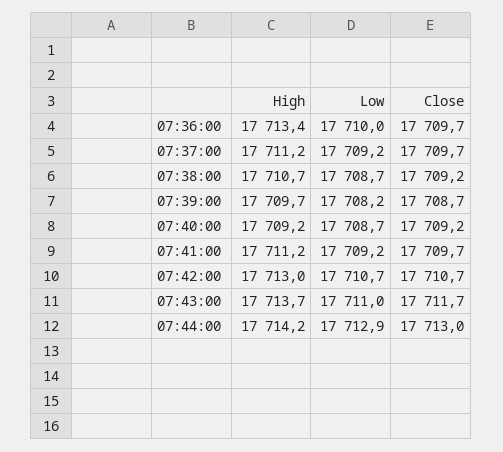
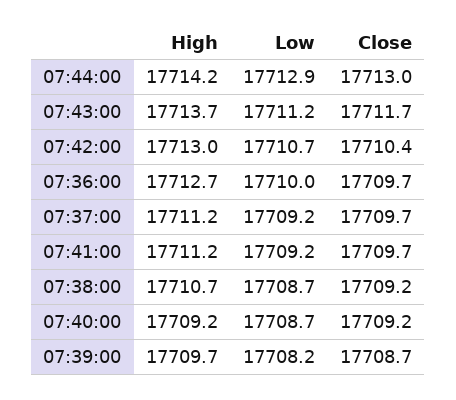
High, 07:36:00: 17713.4 -> 17712.7
Close, 07:42:00: 17710.7 -> 17710.4
Low, 07:43:00: 17711 -> 17711.2

